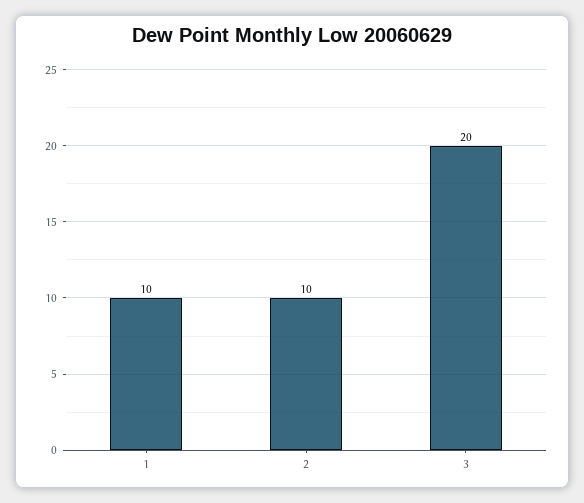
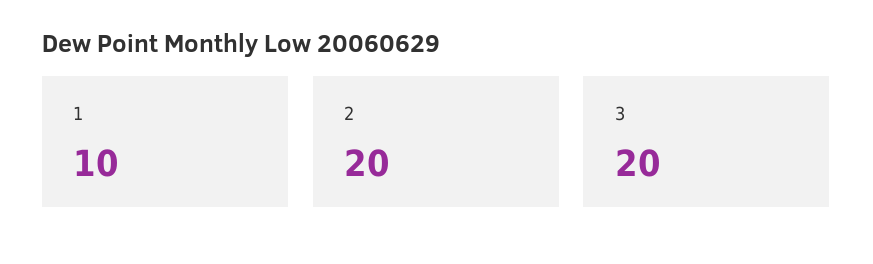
2: 10 -> 20

